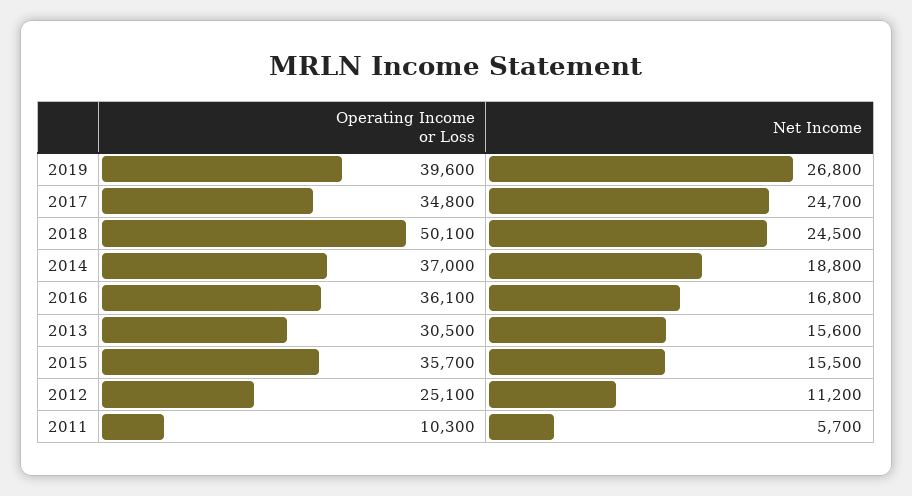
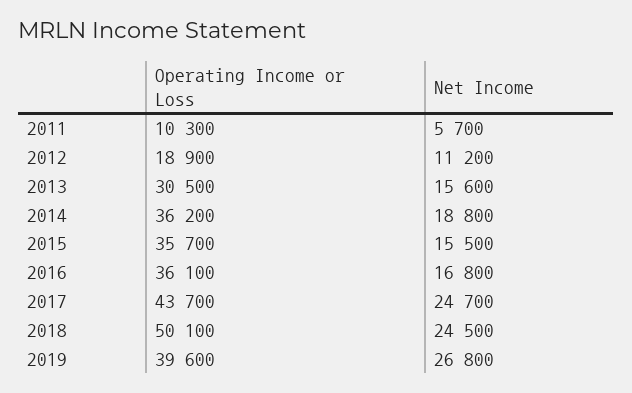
Operating Income or Loss, 2017: 34800 -> 43700
Operating Income or Loss, 2014: 37000 -> 36200
Operating Income or Loss, 2012: 25100 -> 18900

